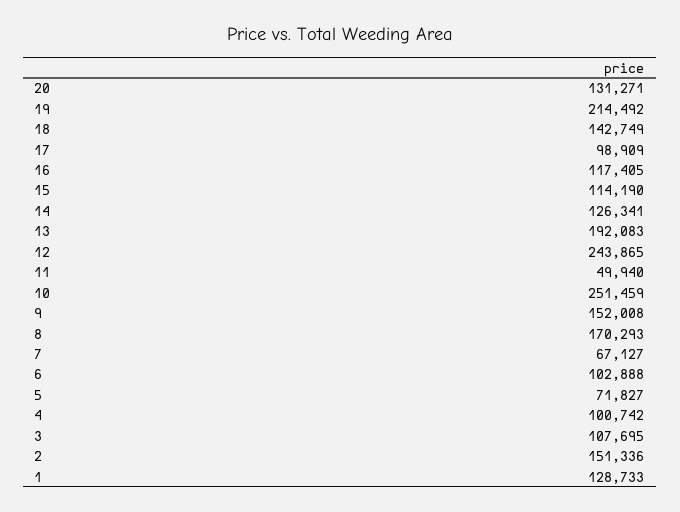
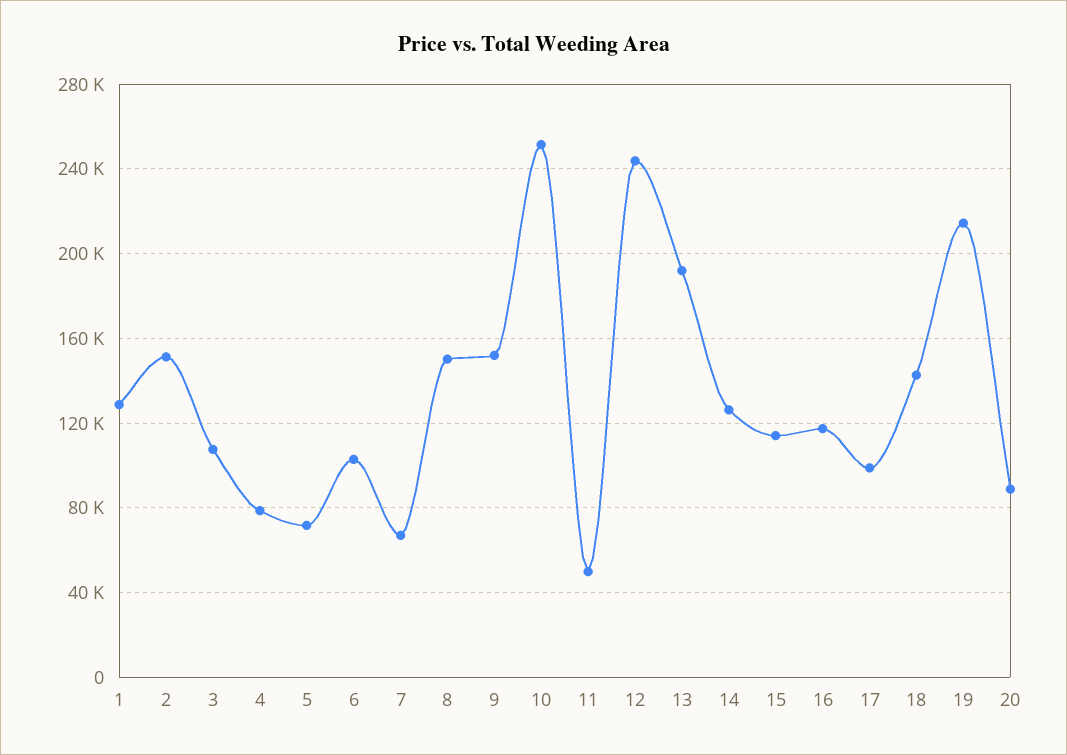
20: 131271 -> 90000
8: 170293 -> 150000
4: 100742 -> 80000

